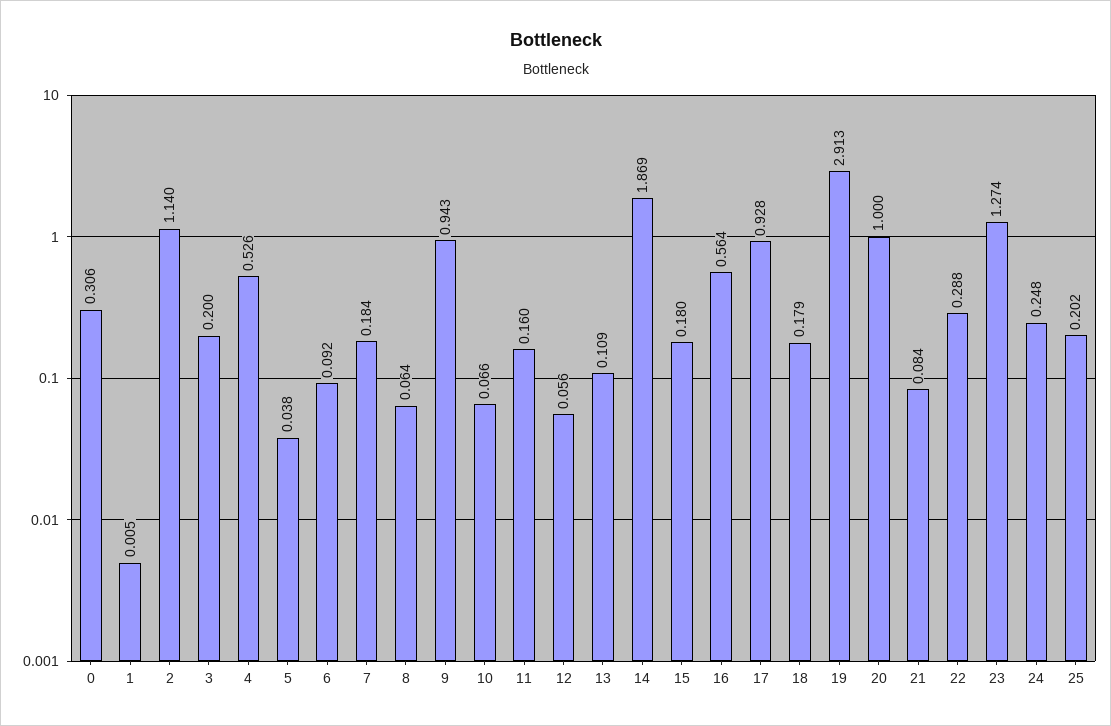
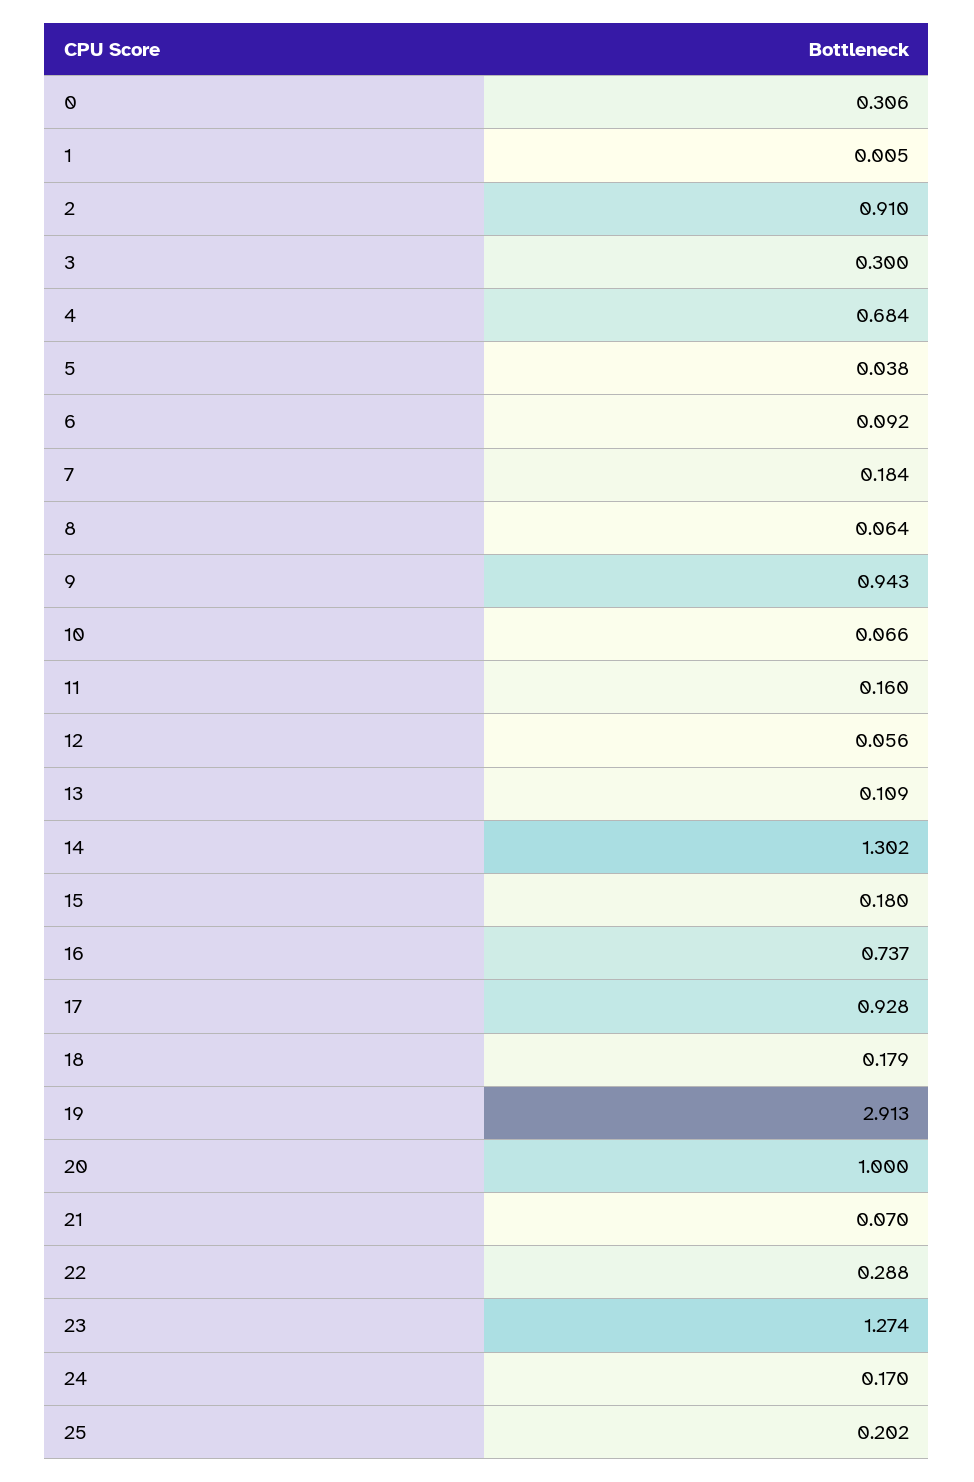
2: 1.14 -> 0.91
3: 0.2 -> 0.3
4: 0.526 -> 0.684
14: 1.869 -> 1.302
16: 0.564 -> 0.737
21: 0.084 -> 0.07
24: 0.248 -> 0.17

